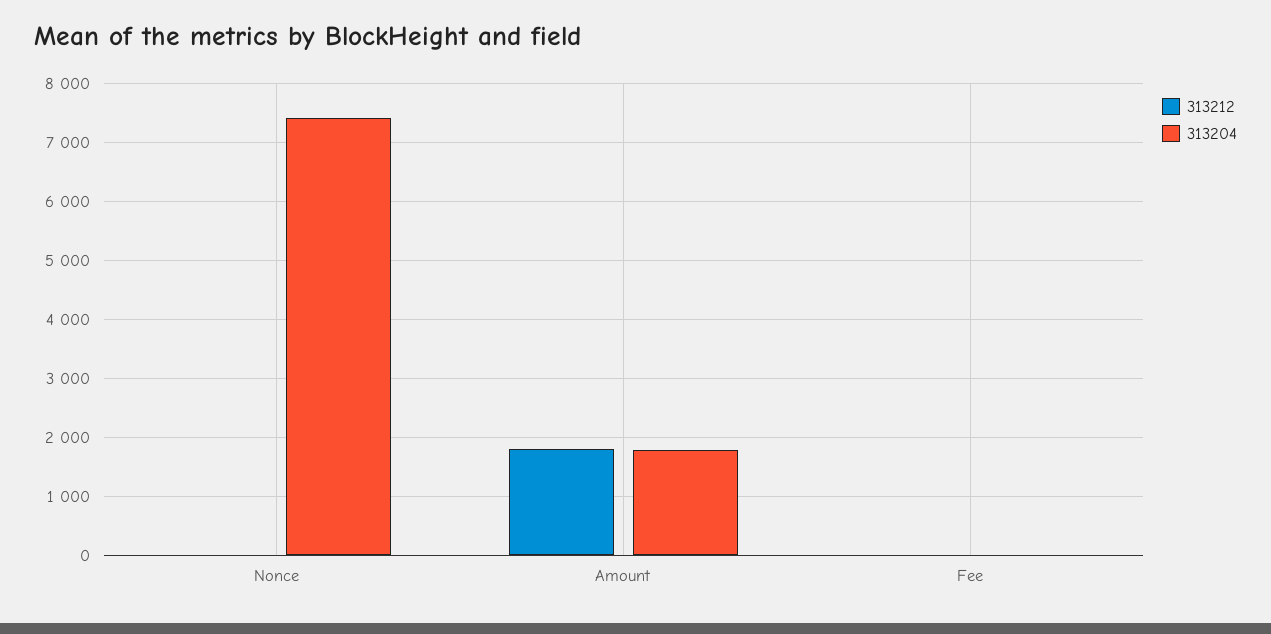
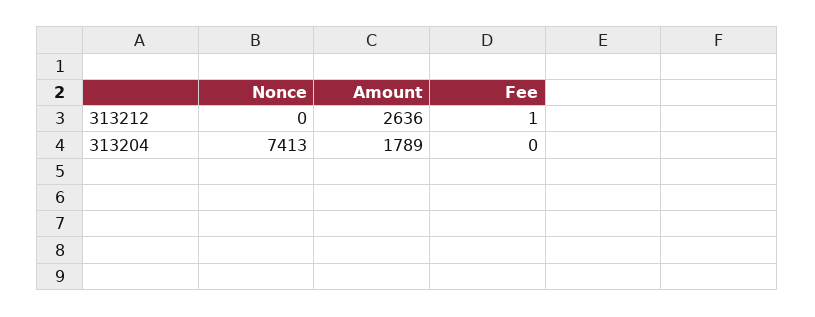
313212, Amount: 1800 -> 2636

